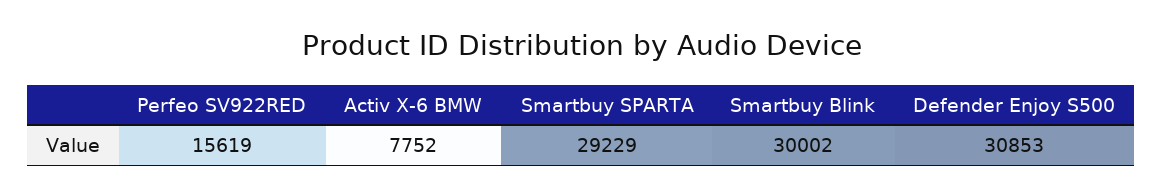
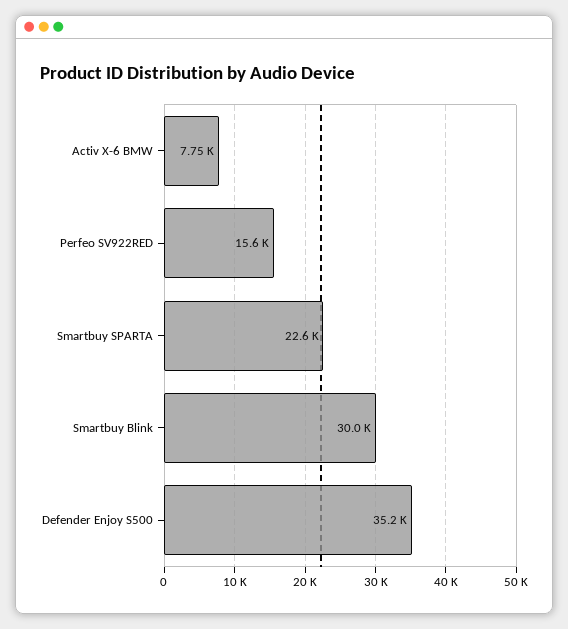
Smartbuy SPARTA: 29229 -> 22600
Defender Enjoy S500: 30853 -> 35200

